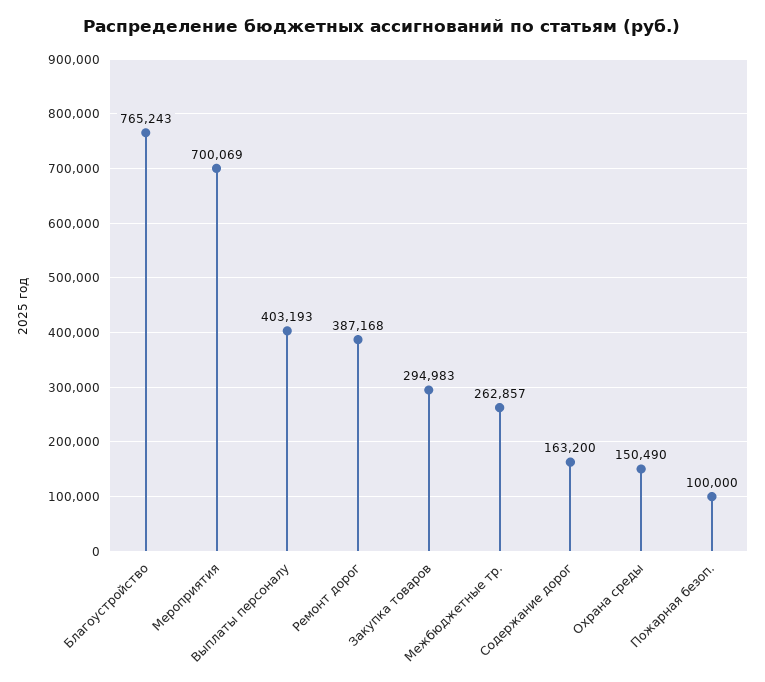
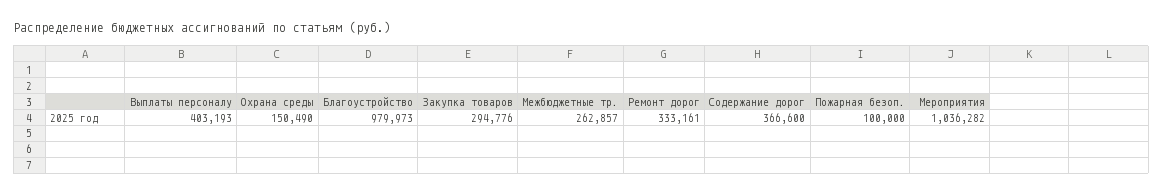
Благоустройство: 765243 -> 979973
Мероприятия: 700069 -> 1036282
Ремонт дорог: 387168 -> 333161
Закупка товаров: 294983 -> 294776
Содержание дорог: 163200 -> 366600

